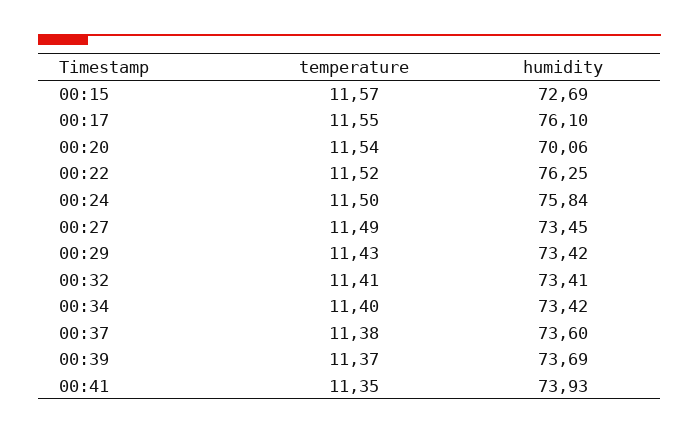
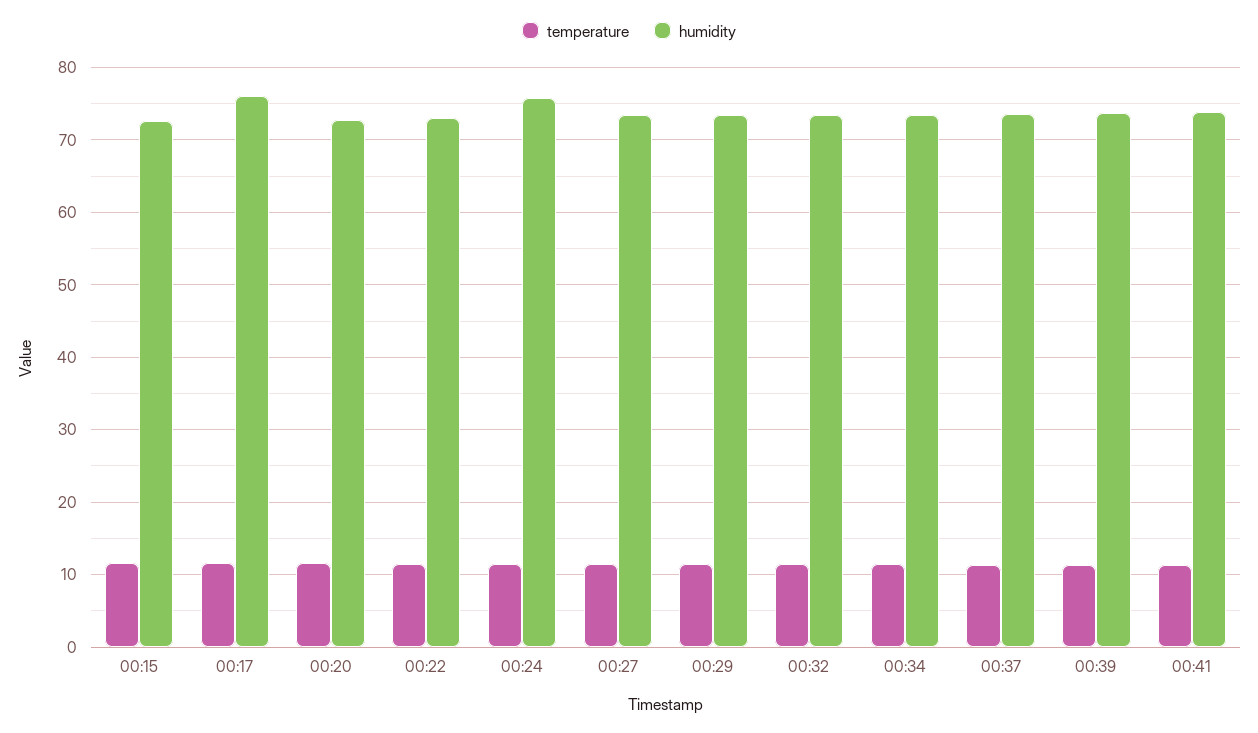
humidity, 00:20: 70.06 -> 73
humidity, 00:22: 76.25 -> 73

